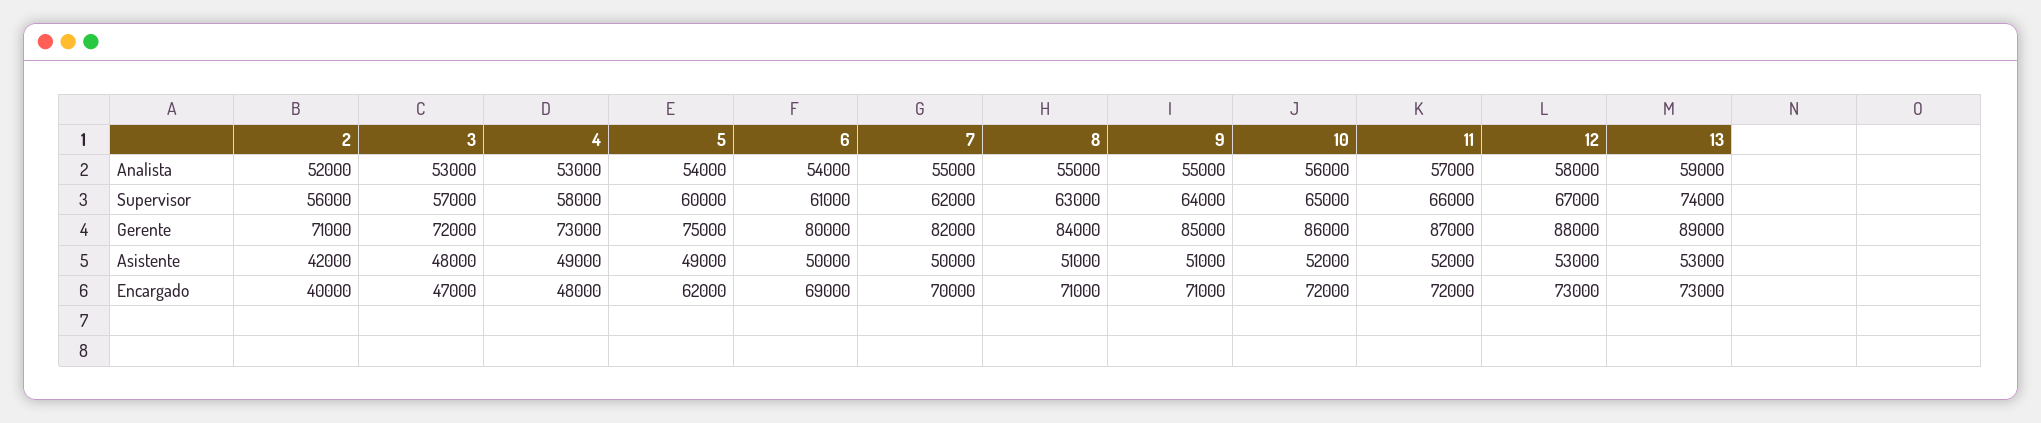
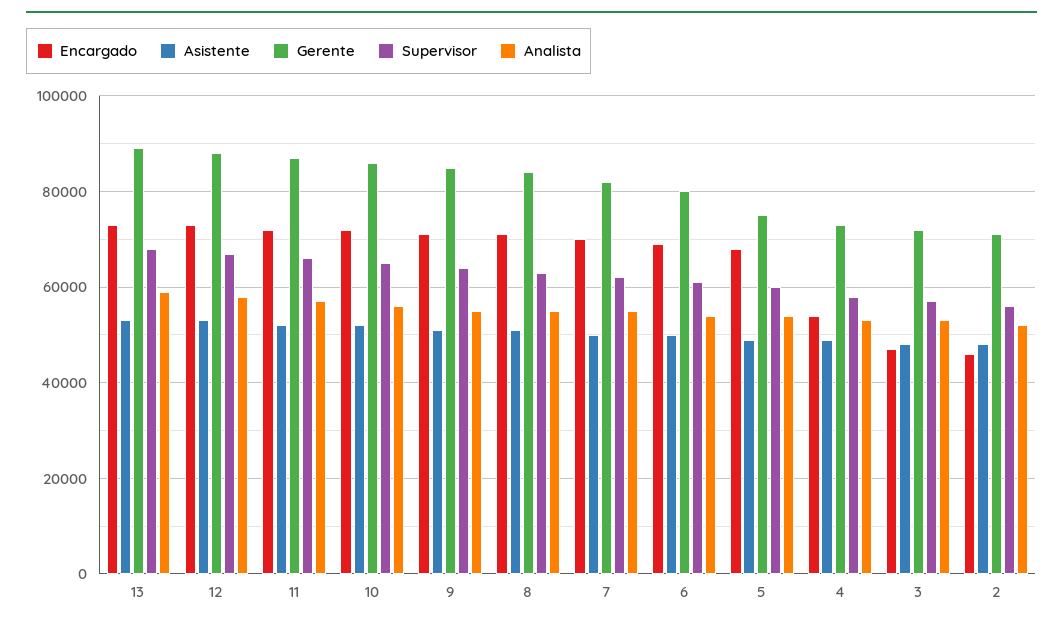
Supervisor, 13: 74000 -> 68000
Asistente, 2: 42000 -> 48000
Encargado, 2: 40000 -> 46000
Encargado, 4: 48000 -> 54000
Encargado, 5: 62000 -> 68000

